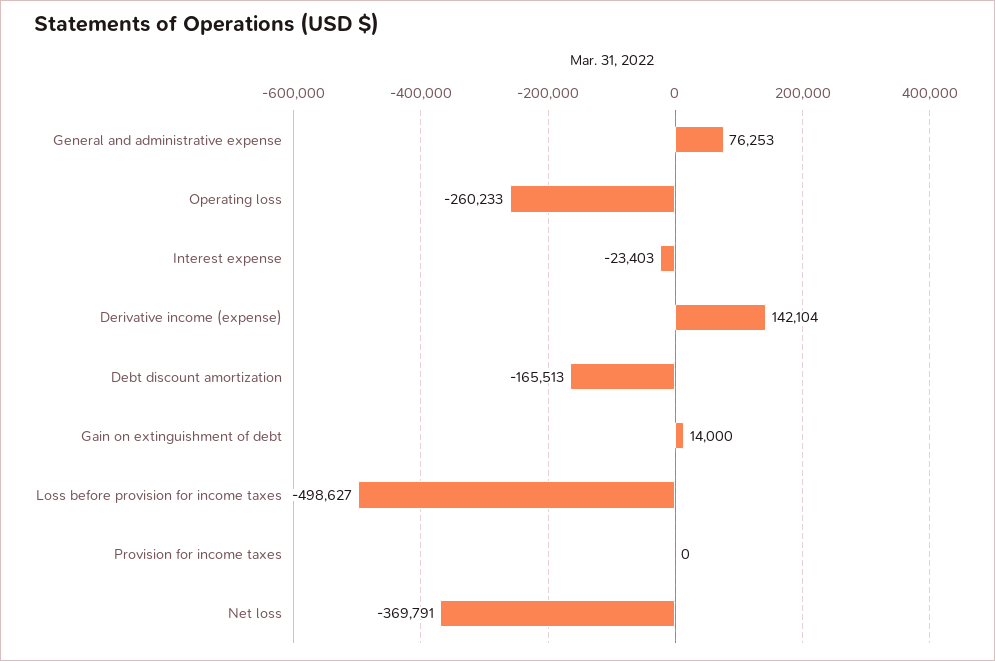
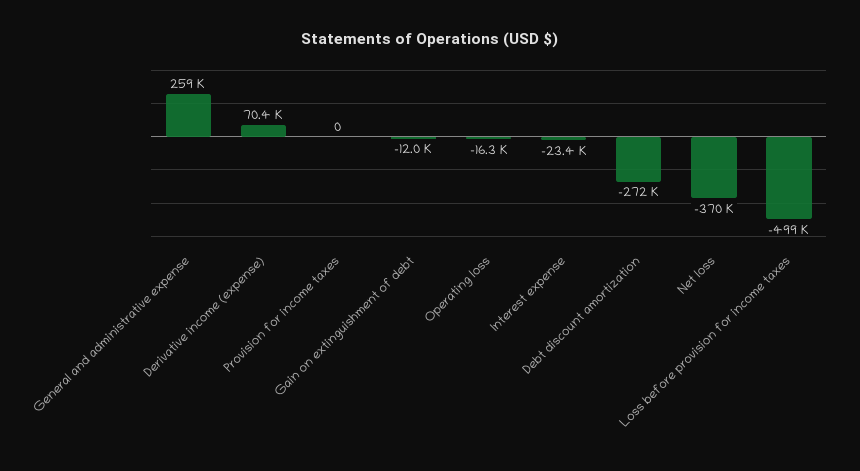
General and administrative expense: 76253 -> 259000
Operating loss: -260233 -> -16300
Derivative income (expense): 142104 -> 70400
Debt discount amortization: -165513 -> -272000
Gain on extinguishment of debt: 14000 -> -12000

